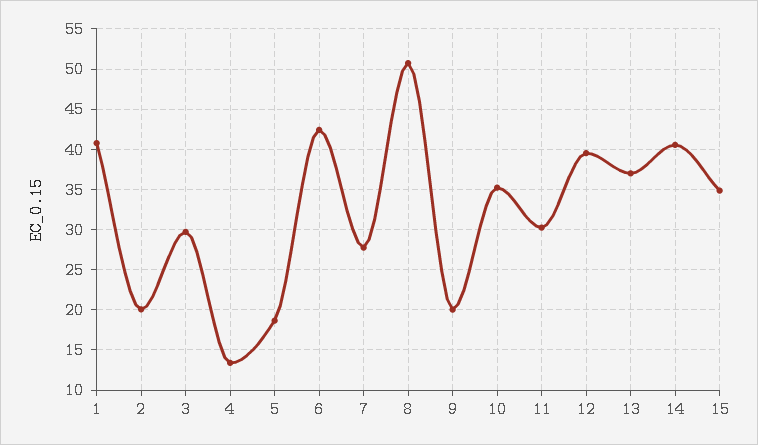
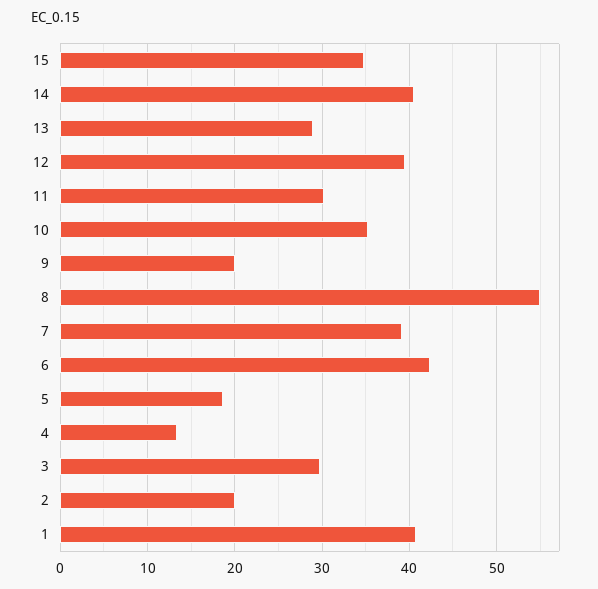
7: 28 -> 39
8: 51 -> 55
13: 37 -> 29

